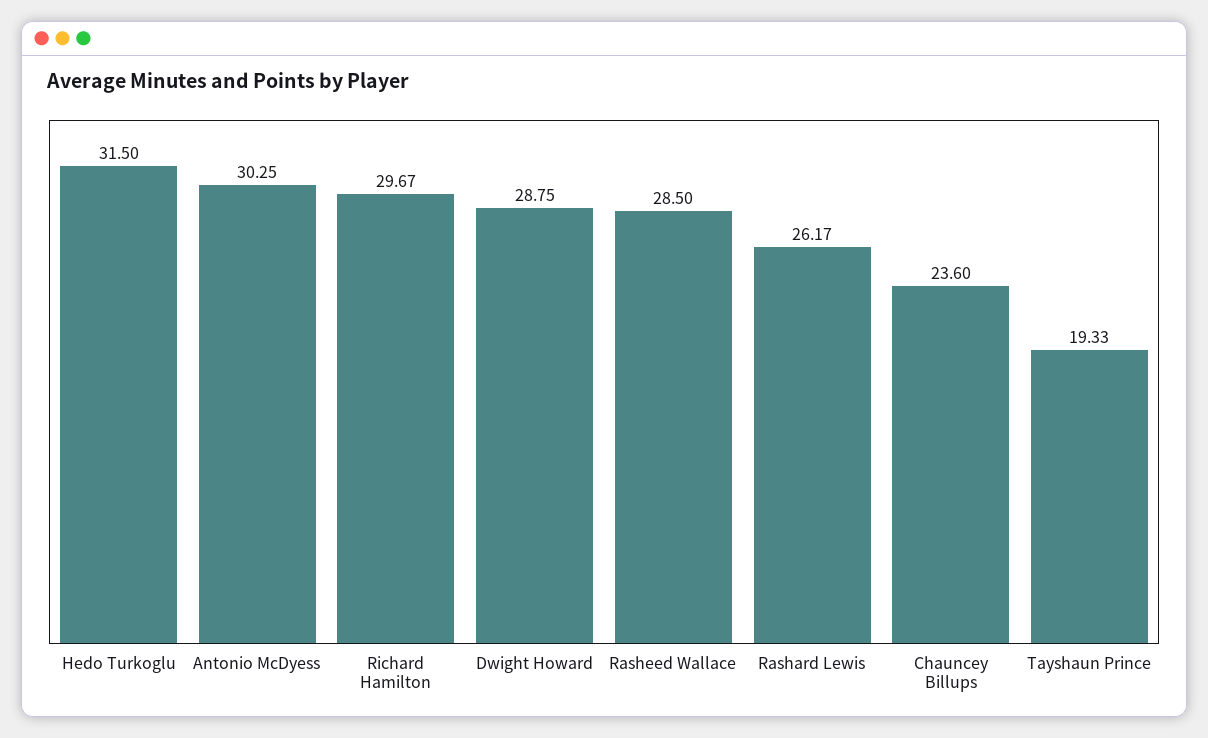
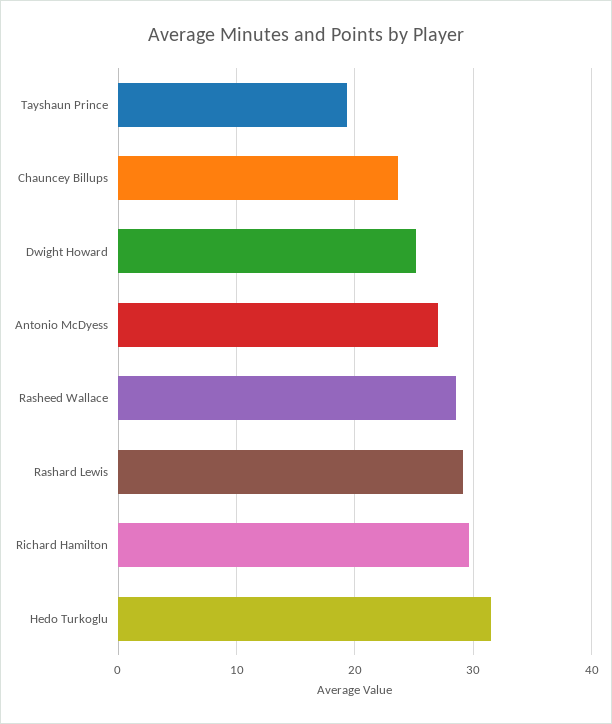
Antonio McDyess: 30.25 -> 27
Dwight Howard: 28.75 -> 25
Rashard Lewis: 26.17 -> 29

